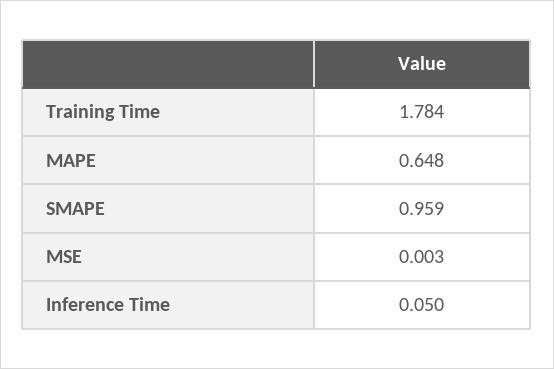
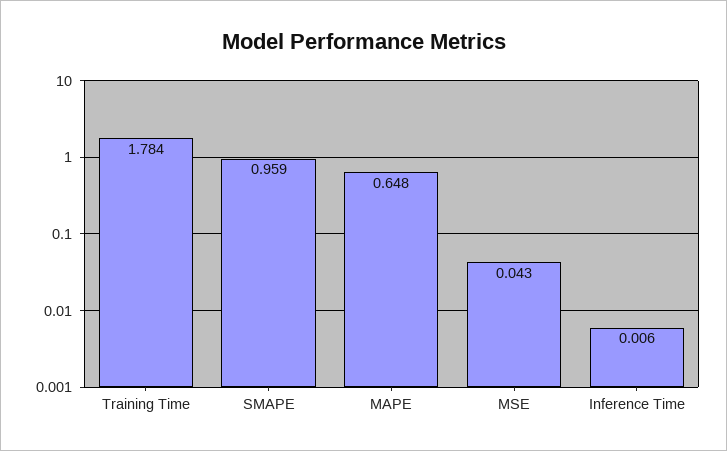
MSE: 0.003 -> 0.043
Inference Time: 0.05 -> 0.006

